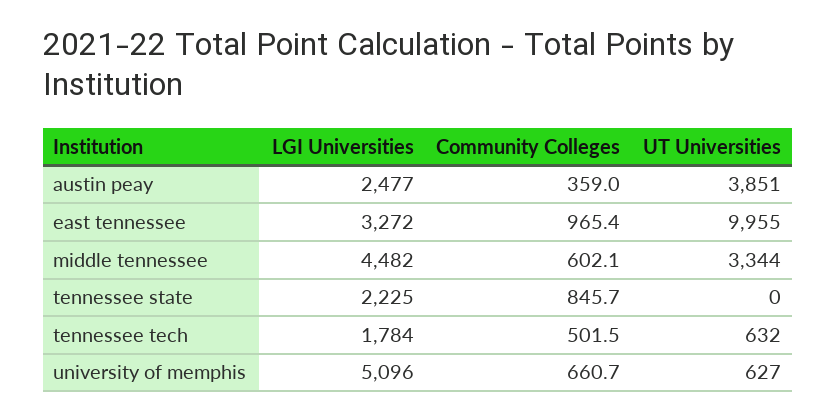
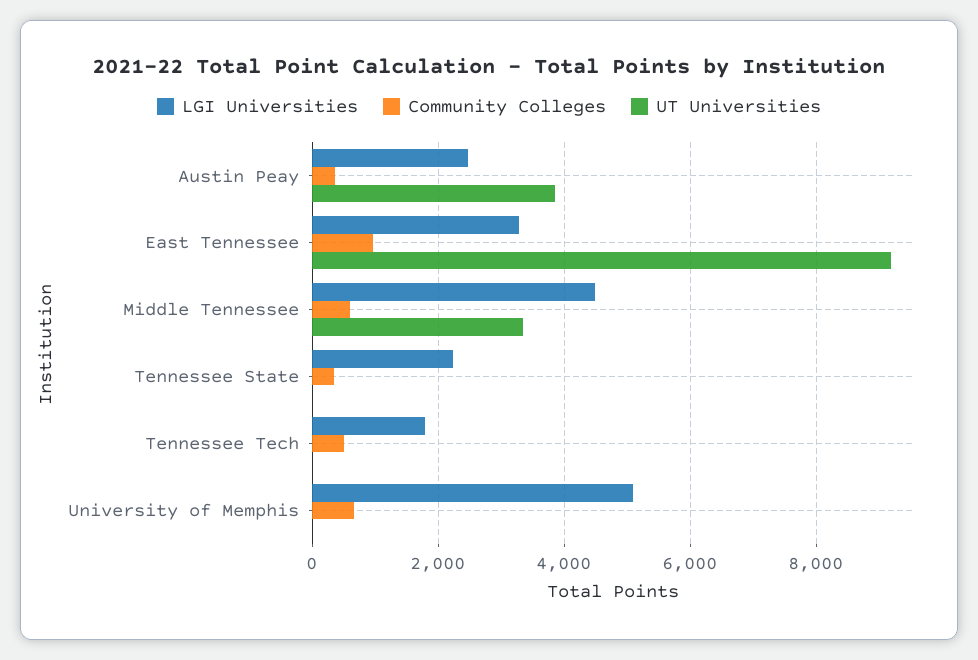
UT Universities, east tennessee: 9955 -> 9200
Community Colleges, tennessee state: 845.7 -> 400
UT Universities, tennessee tech: 632 -> 0
UT Universities, university of memphis: 627 -> 0

